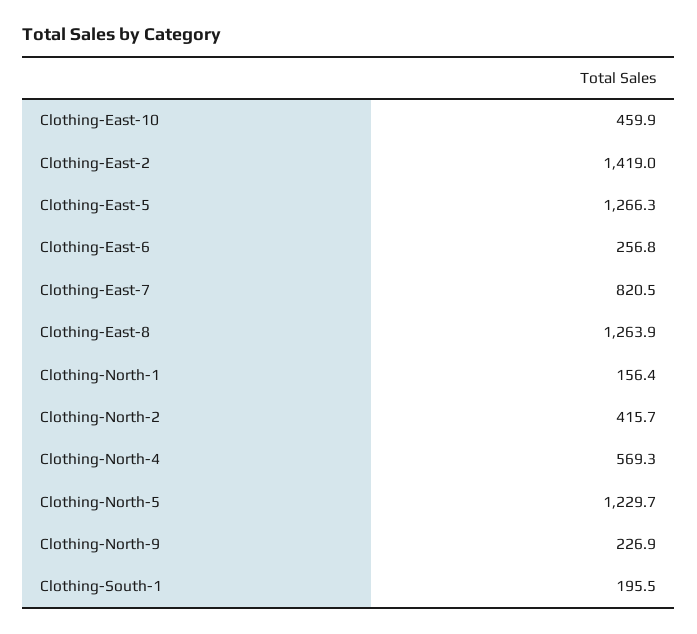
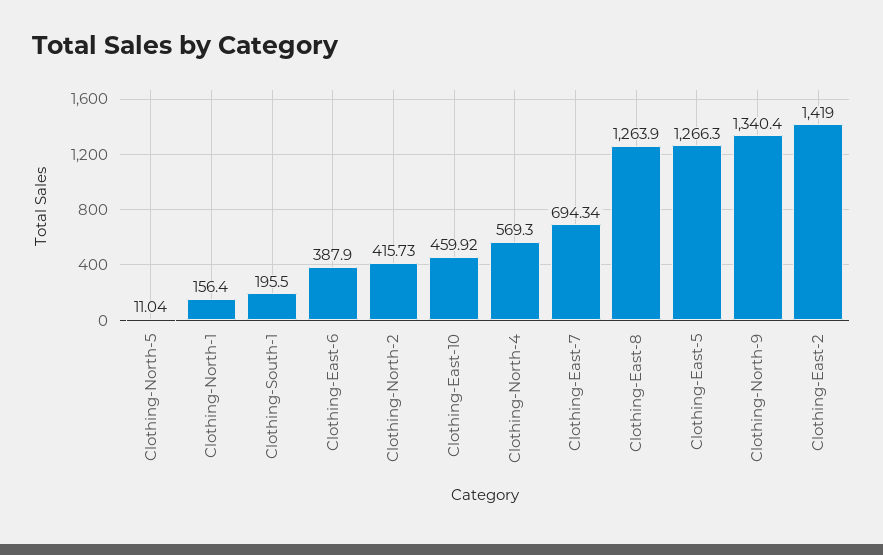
Clothing-East-6: 256.8 -> 387.9
Clothing-East-7: 820.5 -> 694.34
Clothing-North-5: 1229.7 -> 11.04
Clothing-North-9: 226.9 -> 1340.4

